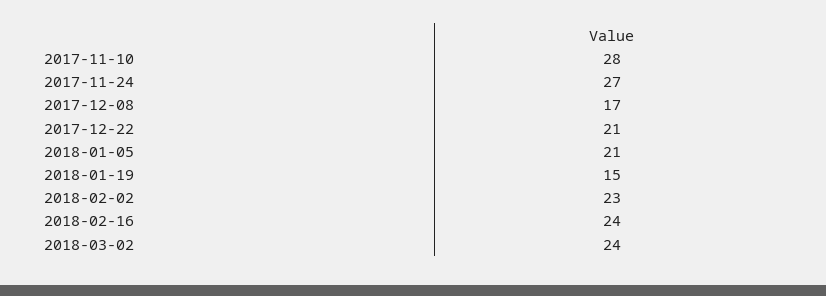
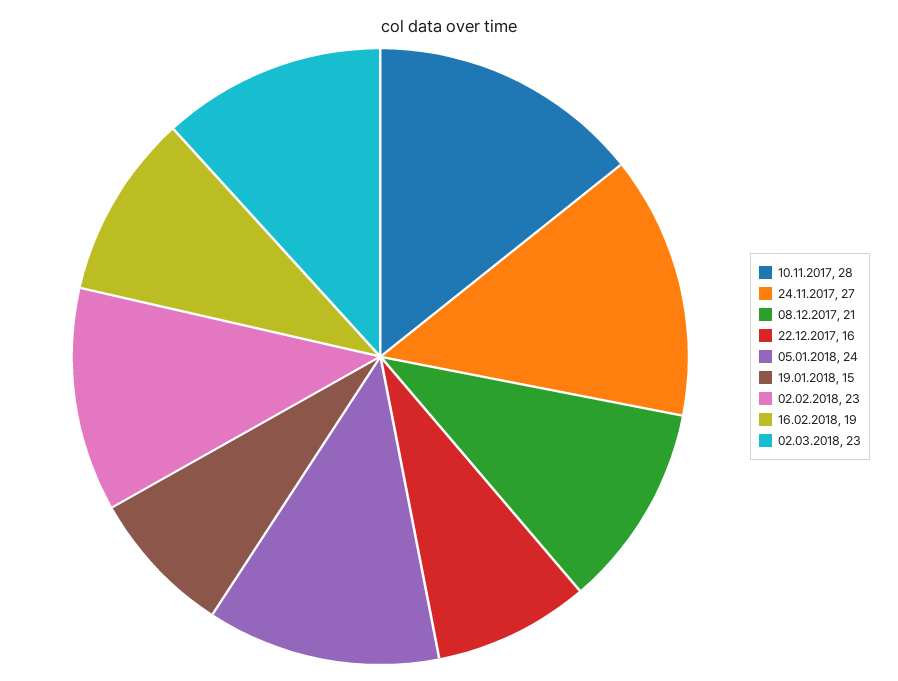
2017-12-08: 17 -> 21
2017-12-22: 21 -> 16
2018-01-05: 21 -> 24
2018-02-16: 24 -> 19
2018-03-02: 24 -> 23

